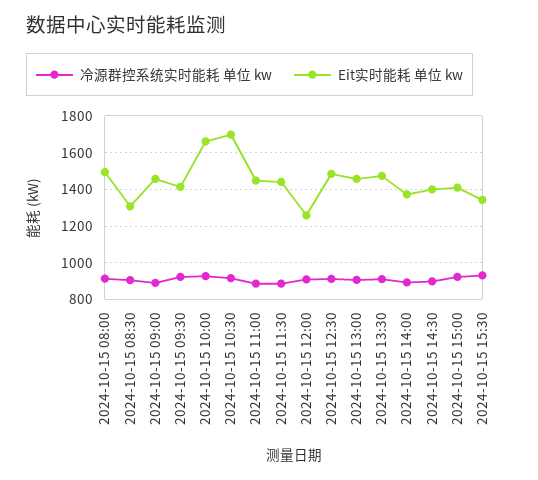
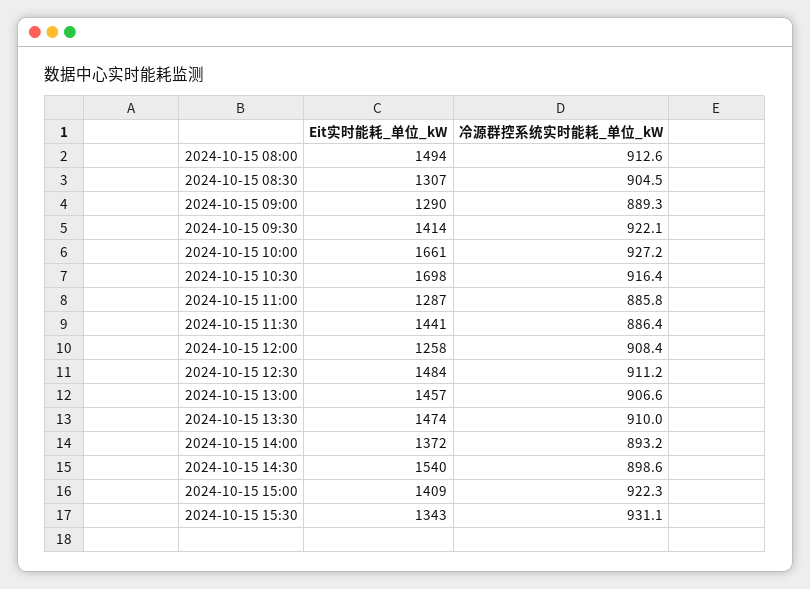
Eit实时能耗 单位 kw, 2024-10-15 09:00: 1450 -> 1290
Eit实时能耗 单位 kw, 2024-10-15 11:00: 1450 -> 1287
Eit实时能耗 单位 kw, 2024-10-15 14:30: 1400 -> 1540

